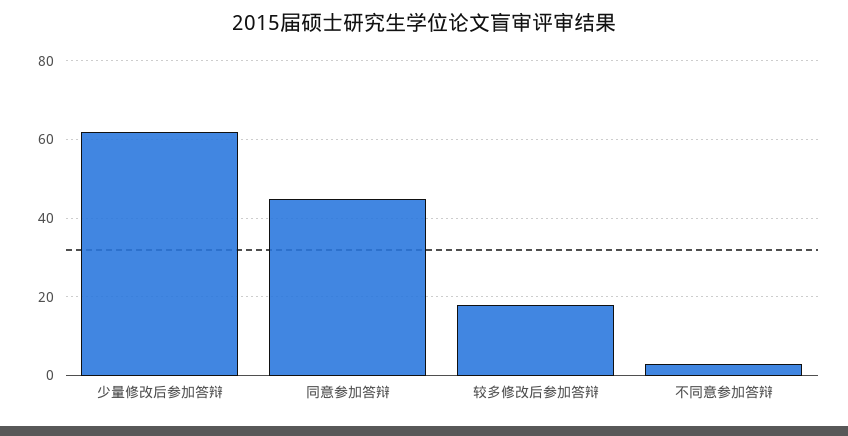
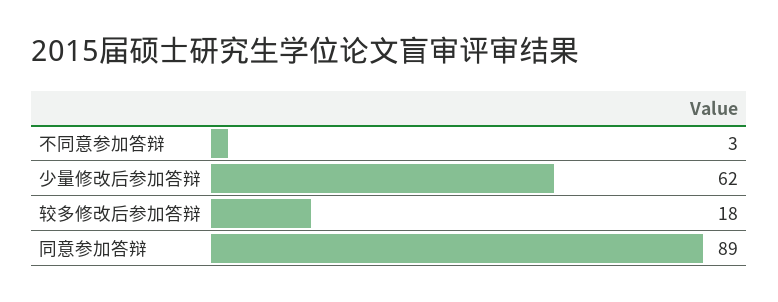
同意参加答辩: 45 -> 89

